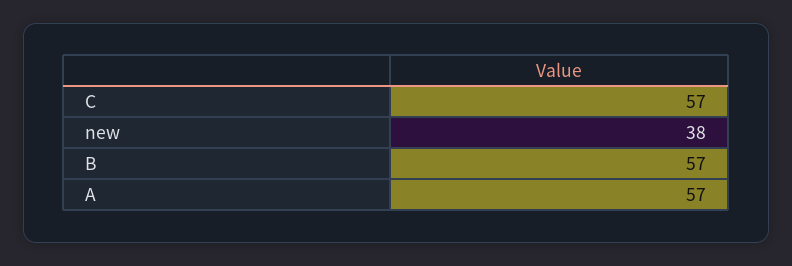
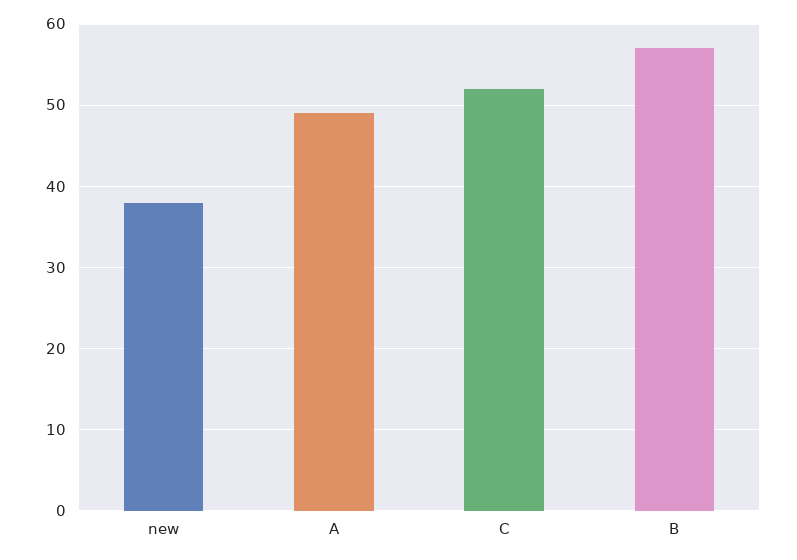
C: 57 -> 52
A: 57 -> 49

